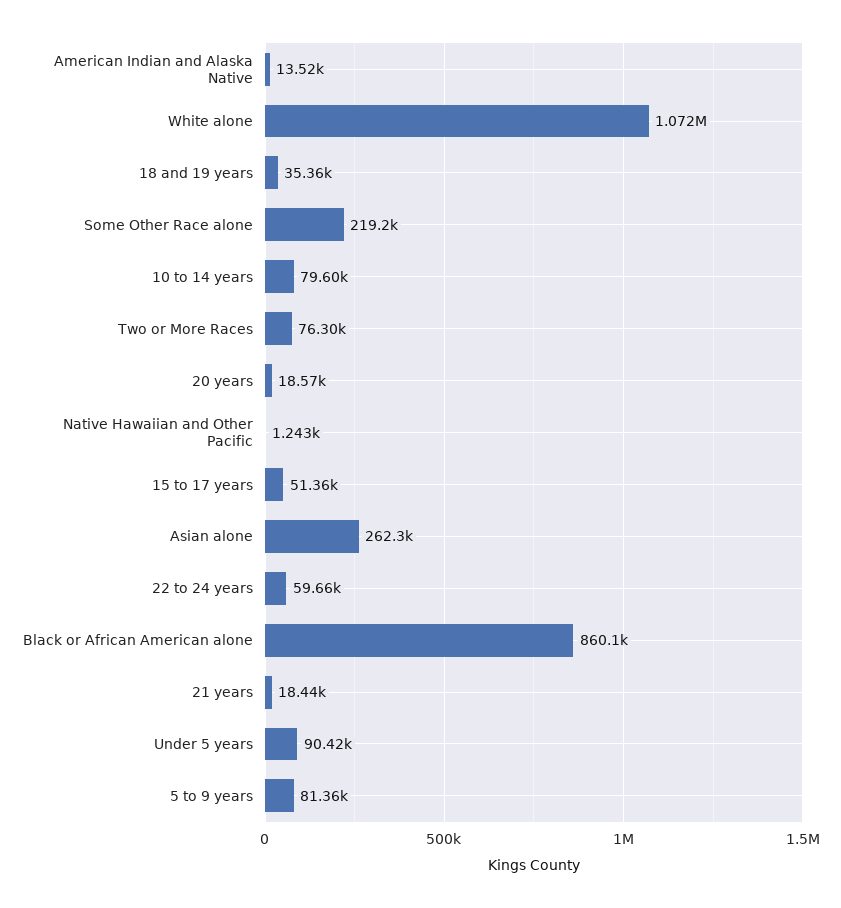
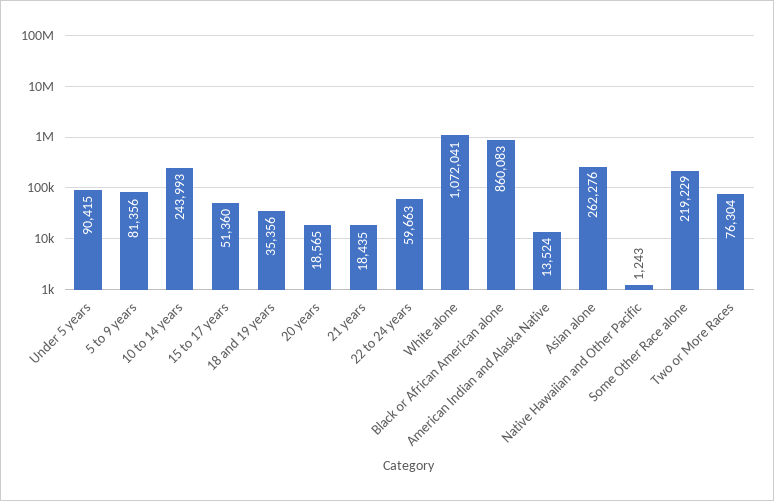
10 to 14 years: 79600 -> 243993

